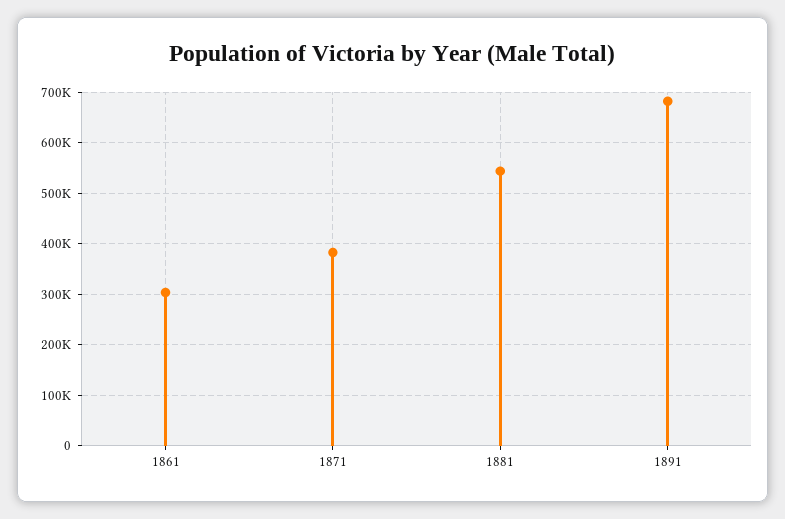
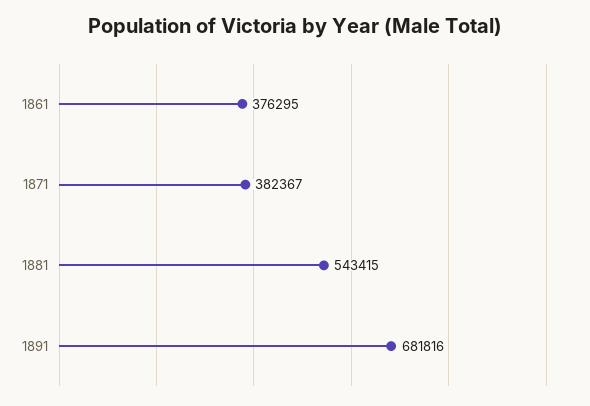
1861: 300000 -> 376295

